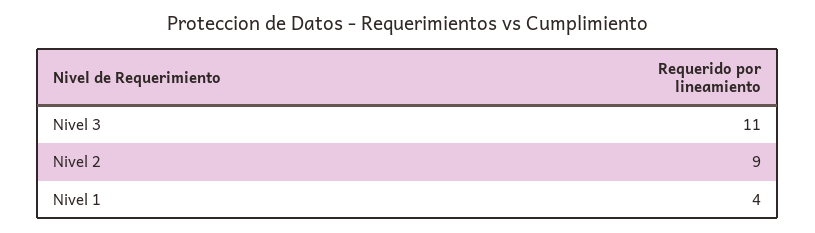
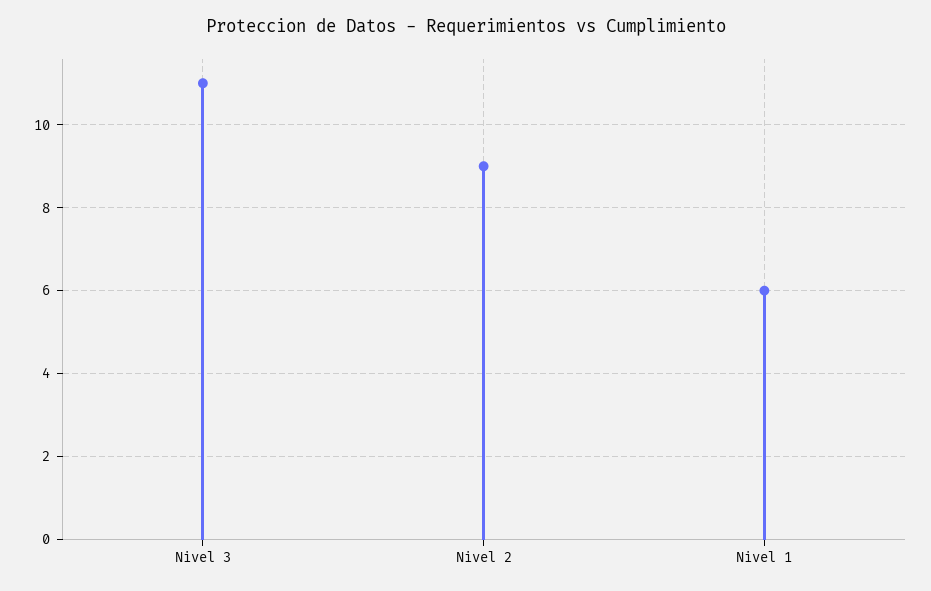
Nivel 1: 4 -> 6

